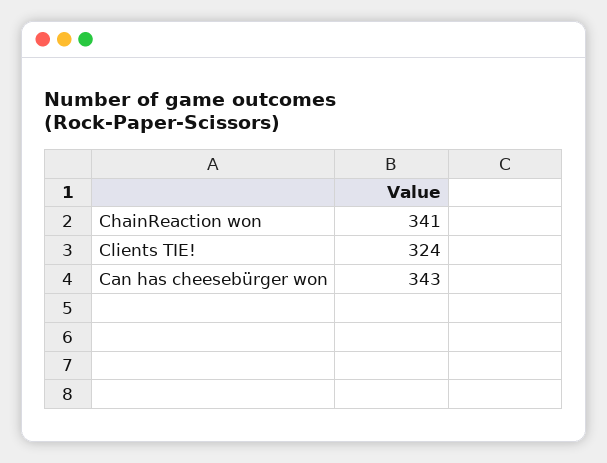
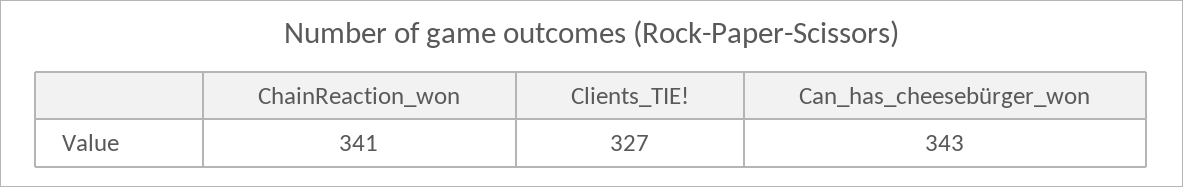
Clients TIE!: 324 -> 327

